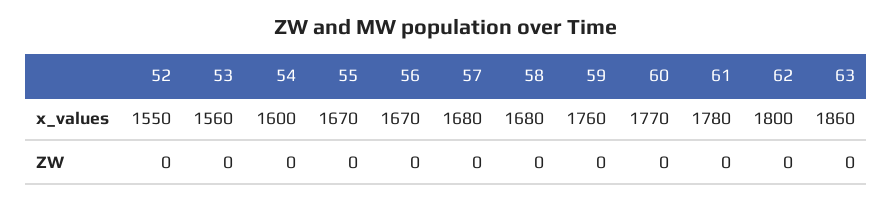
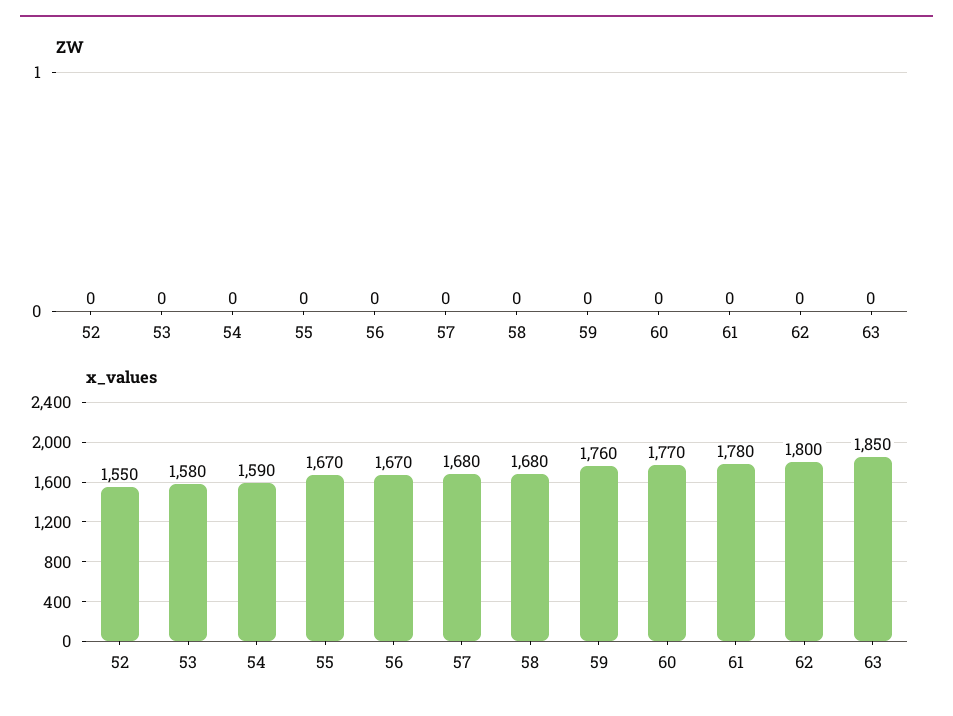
x_values, 53: 1560 -> 1580
x_values, 54: 1600 -> 1590
x_values, 63: 1860 -> 1850

